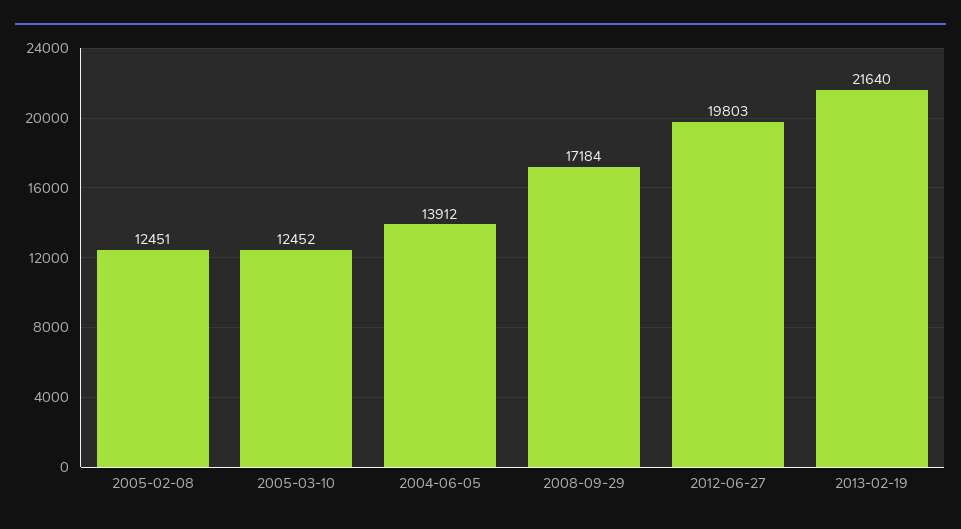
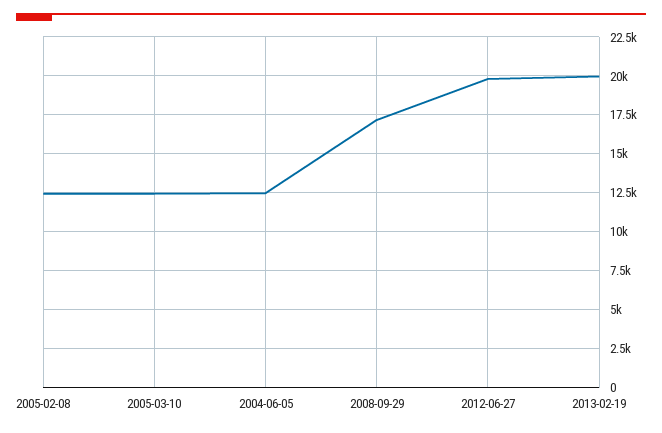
2004-06-05: 13912 -> 12500
2013-02-19: 21640 -> 20000

